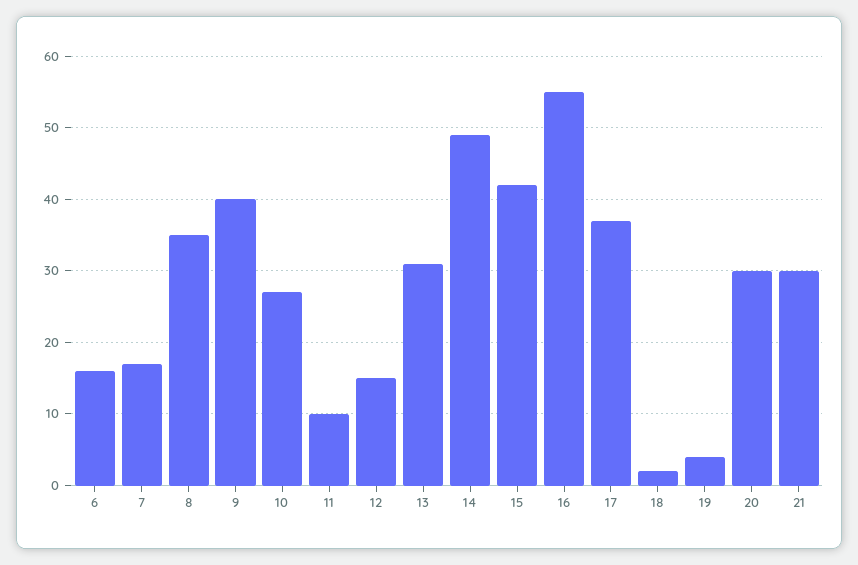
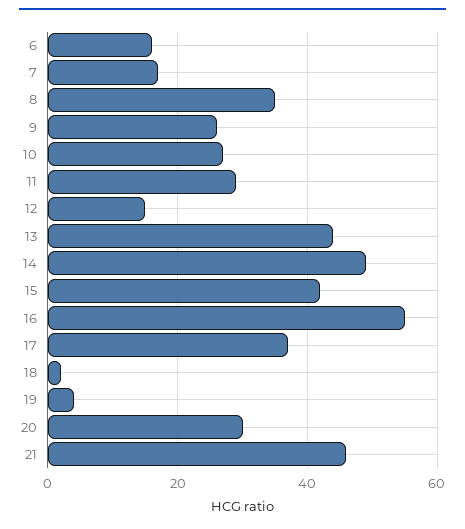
9: 40 -> 25
11: 10 -> 30
13: 31 -> 45
21: 30 -> 45

